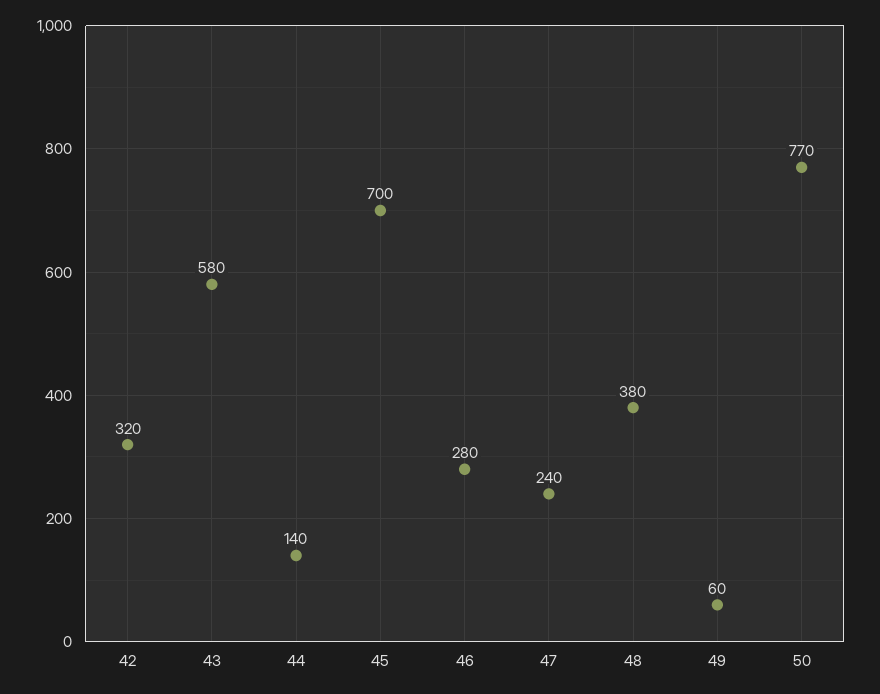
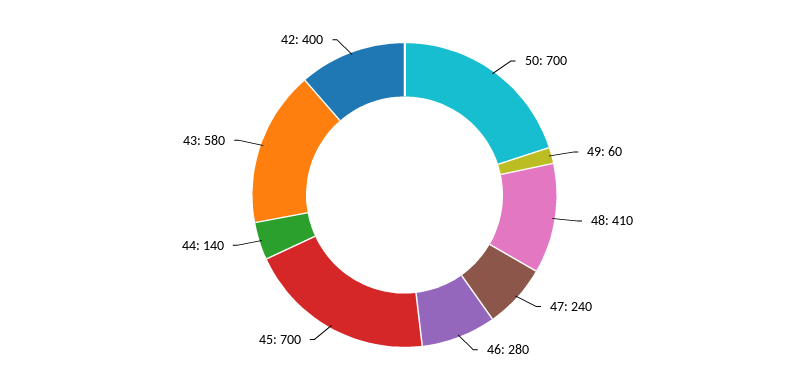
42: 320 -> 400
48: 380 -> 410
50: 770 -> 700

